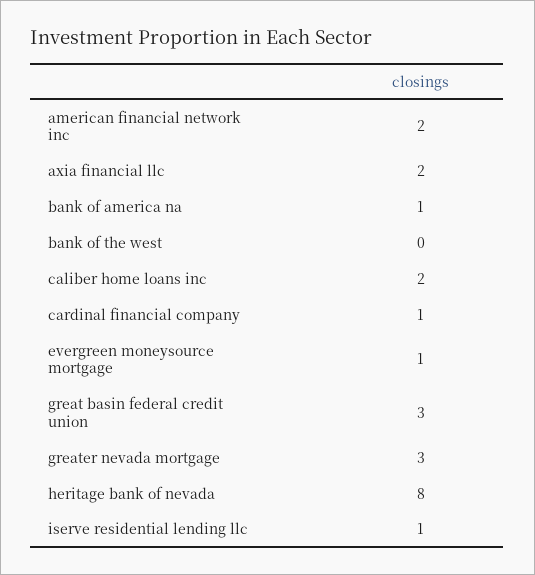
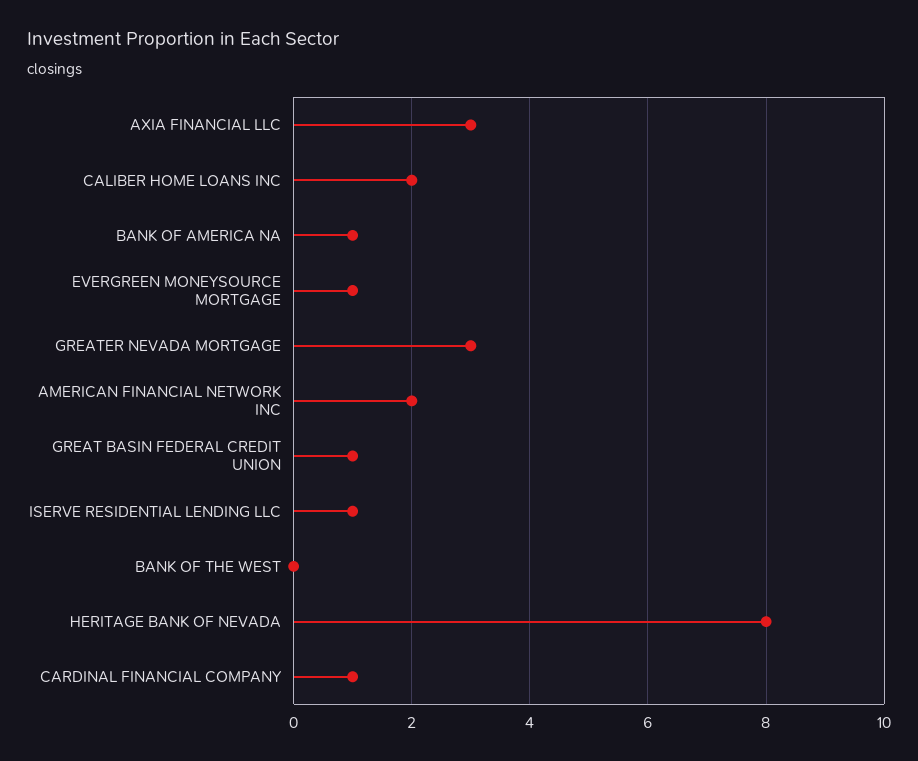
axia financial llc: 2 -> 3
great basin federal credit union: 3 -> 1

